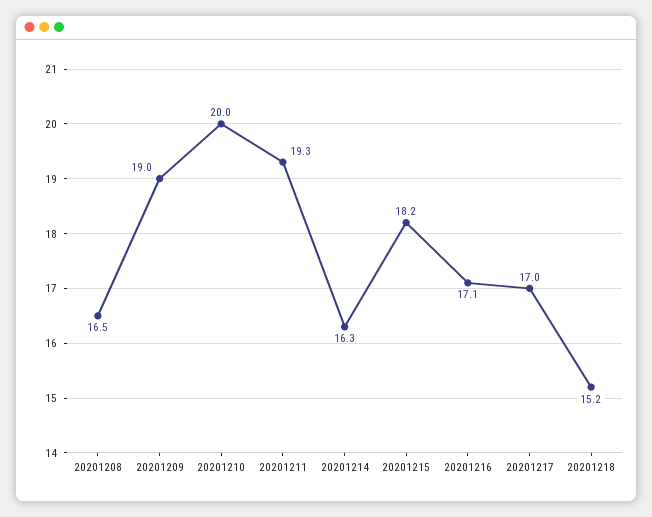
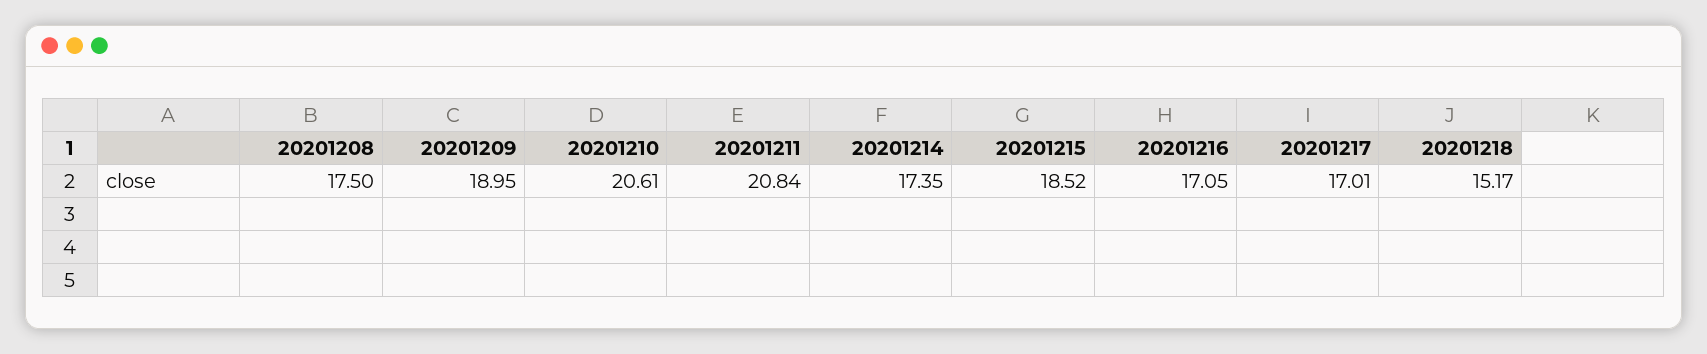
20201208: 16.5 -> 17.5
20201210: 20 -> 20.61
20201211: 19.3 -> 20.84
20201214: 16.3 -> 17.35
20201215: 18.2 -> 18.52

